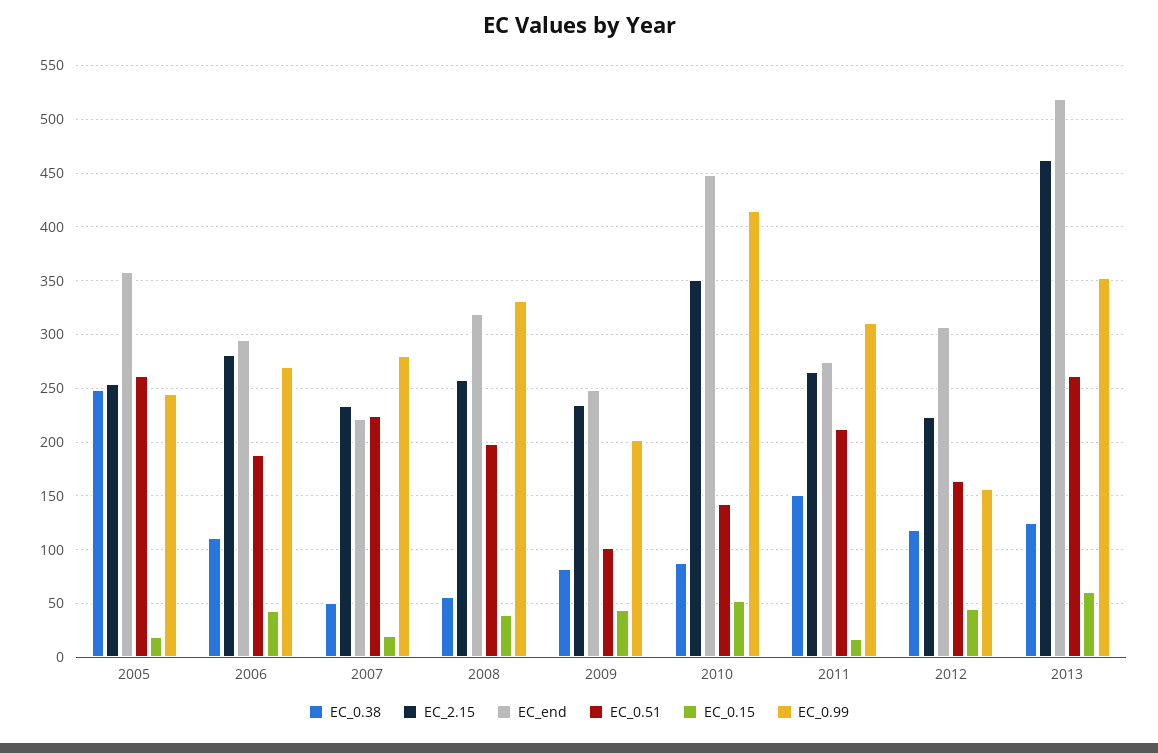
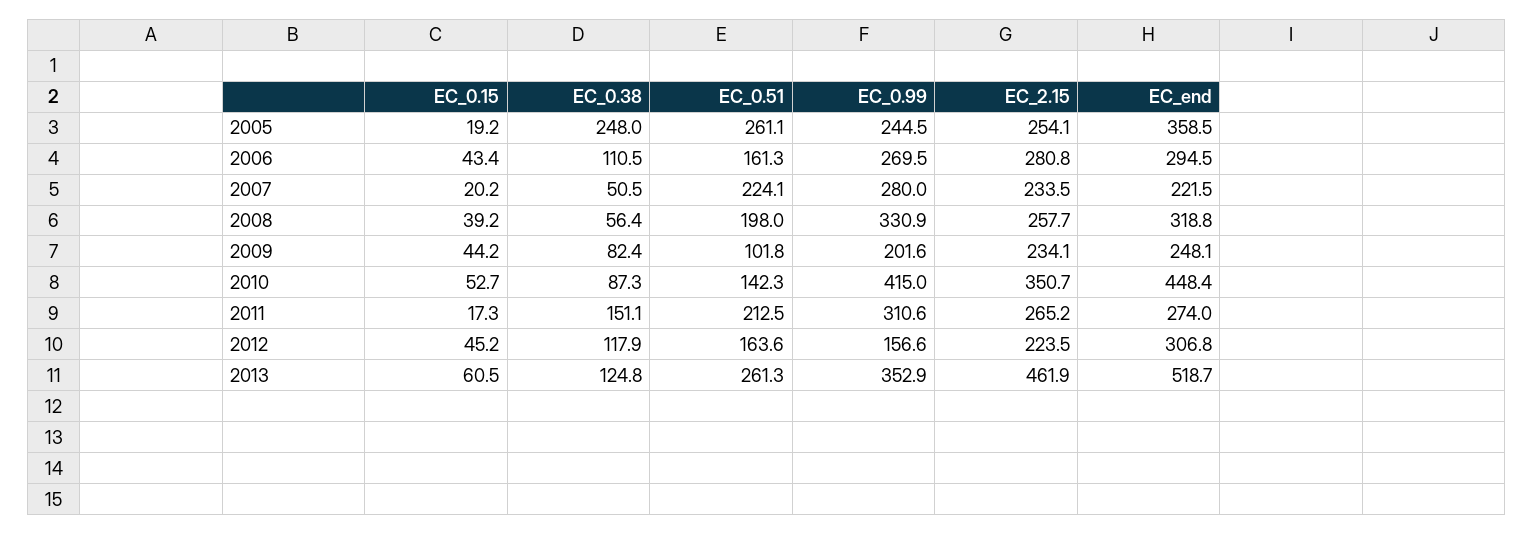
EC_0.51, 2006: 190 -> 161.3

